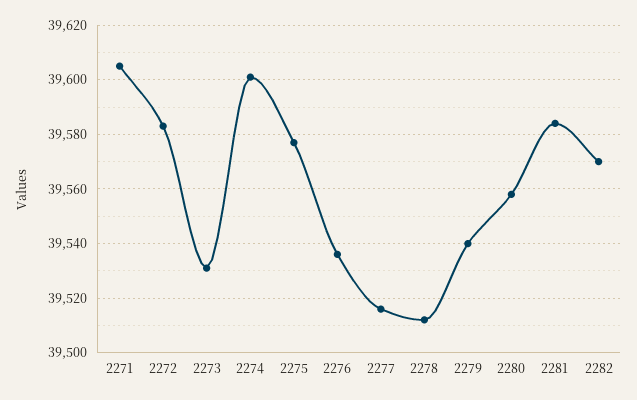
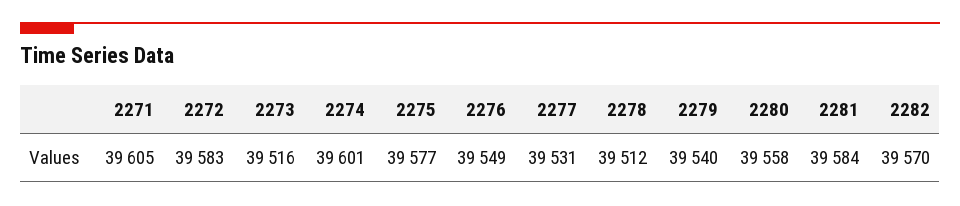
2273: 39530 -> 39516
2276: 39535 -> 39549
2277: 39515 -> 39531

